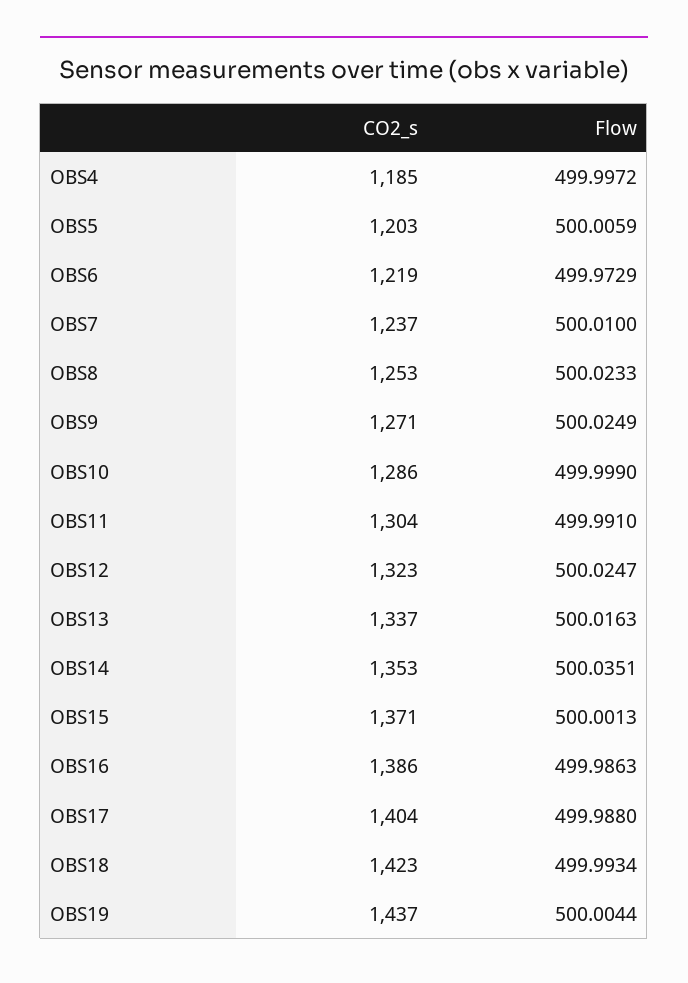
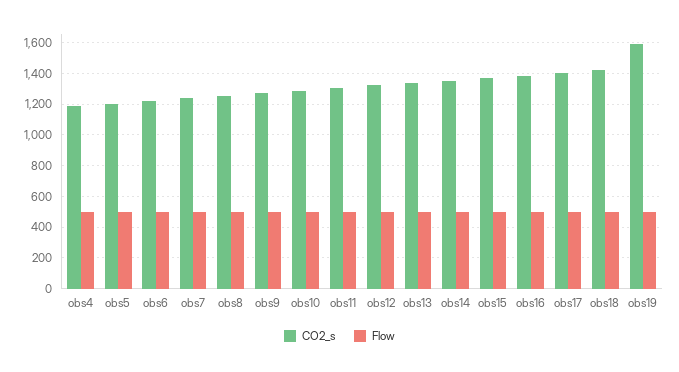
CO2_s, OBS19: 1437 -> 1600

